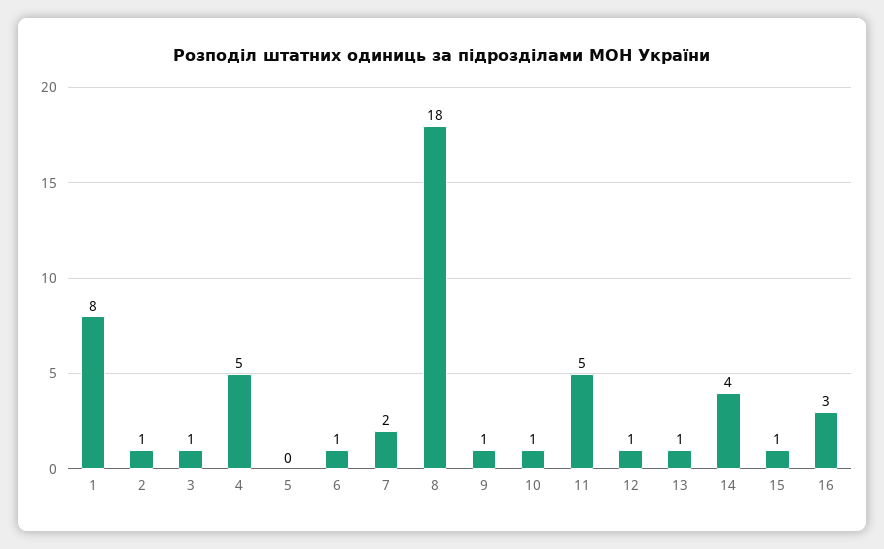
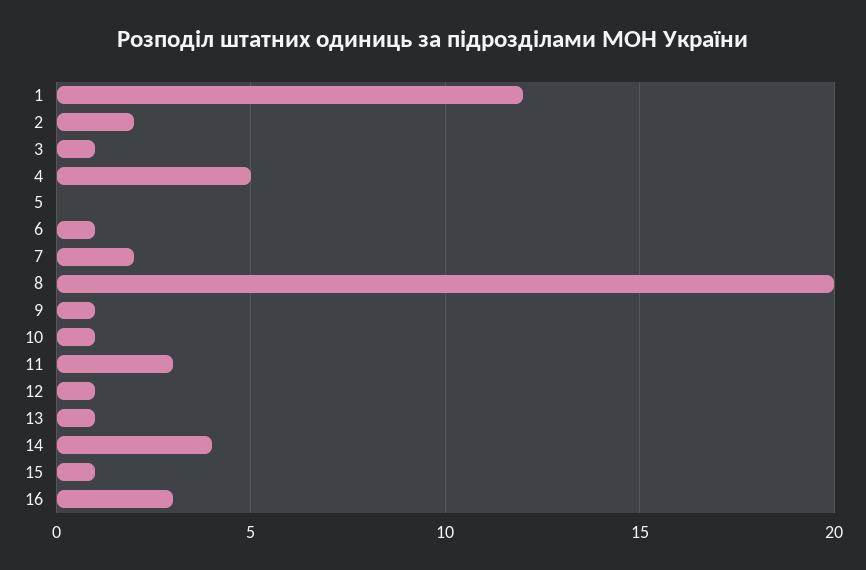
1: 8 -> 12
2: 1 -> 2
8: 18 -> 20
11: 5 -> 3

